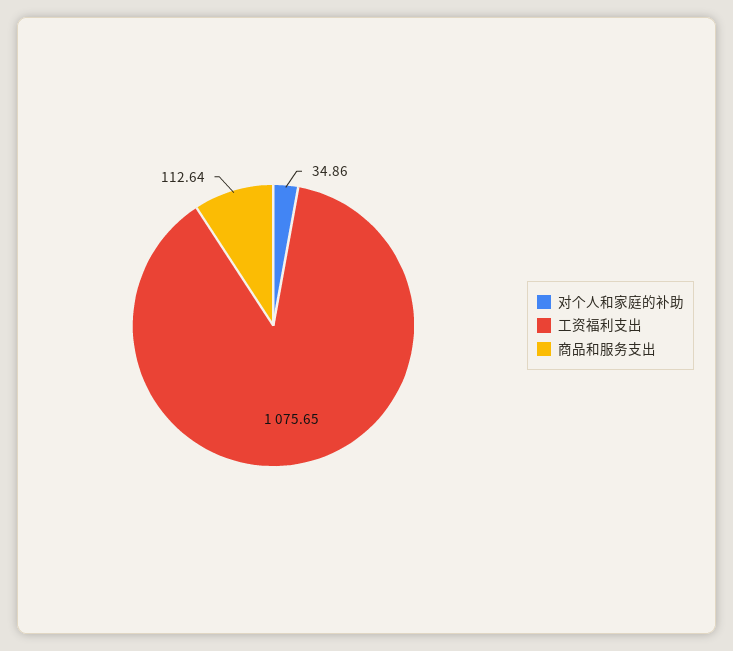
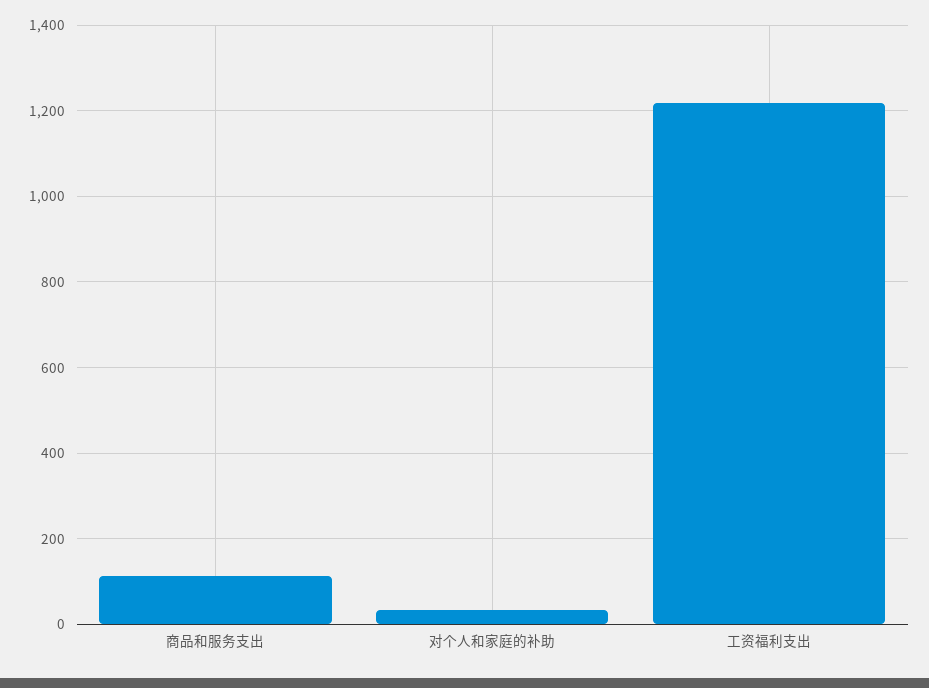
工资福利支出: 1075.65 -> 1220

